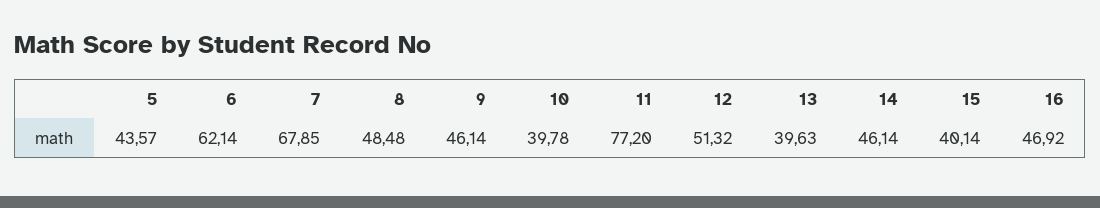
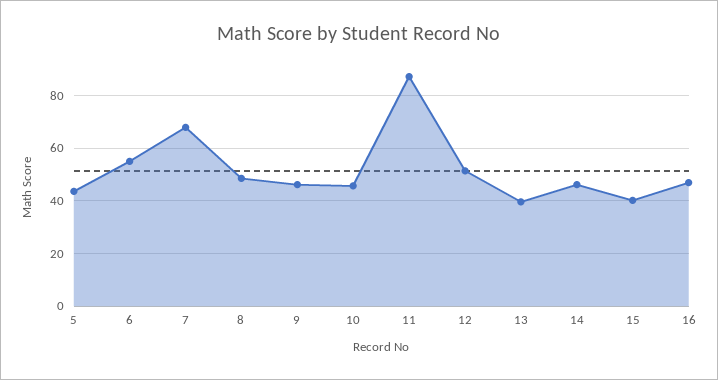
6: 62.14 -> 55
10: 39.78 -> 45
11: 77.2 -> 87.5

